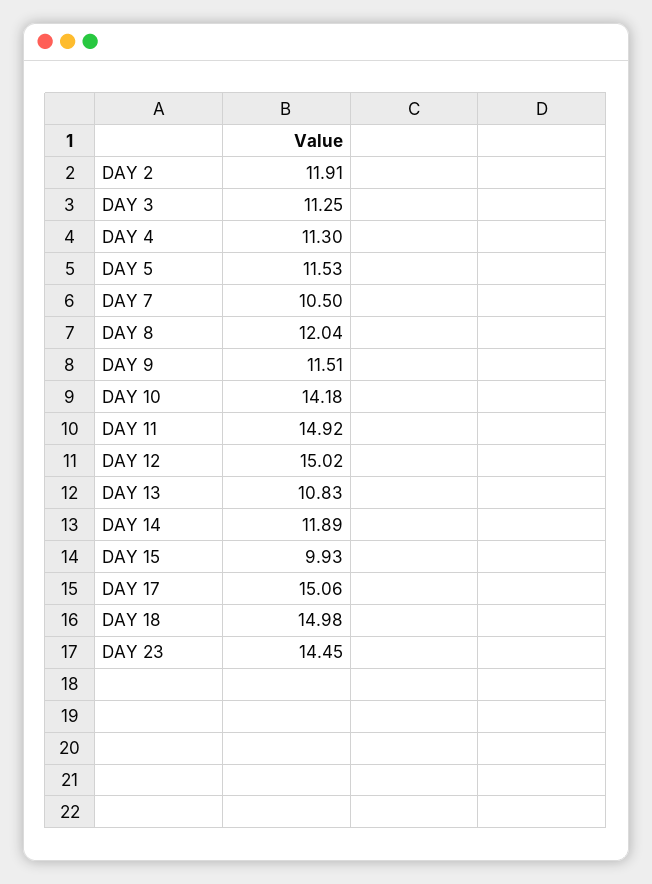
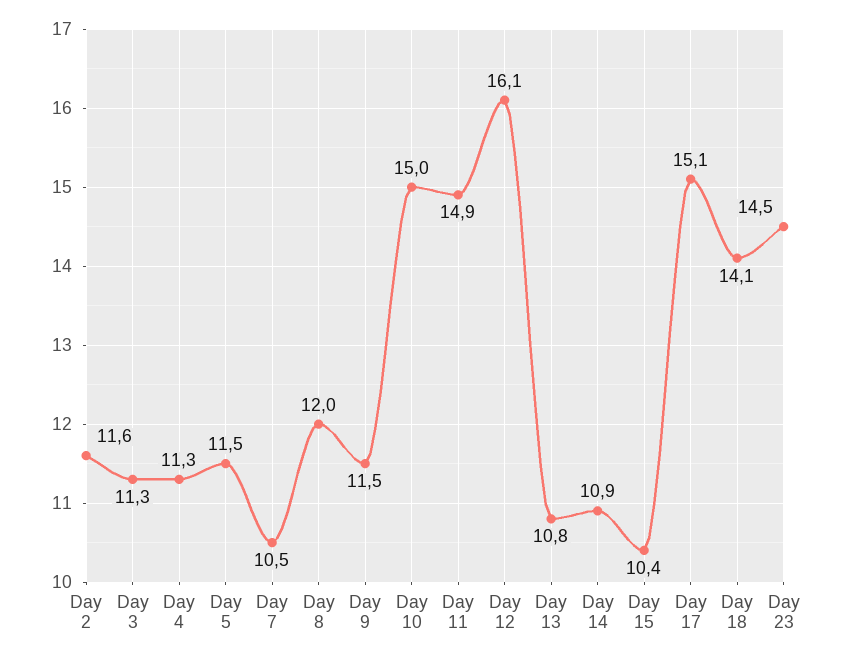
DAY 2: 11.91 -> 11.6
DAY 10: 14.18 -> 15
DAY 12: 15.02 -> 16.1
DAY 14: 11.89 -> 10.9
DAY 15: 9.93 -> 10.4
DAY 18: 14.98 -> 14.1

